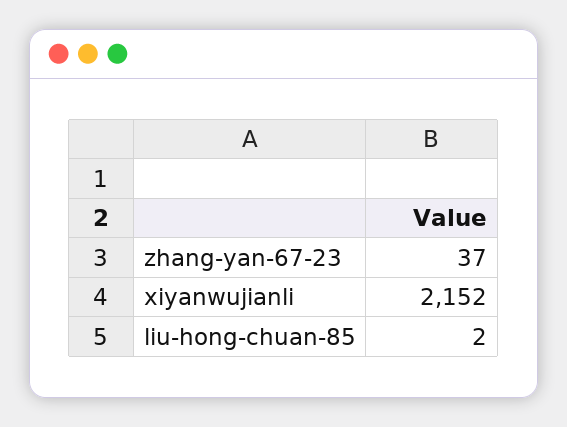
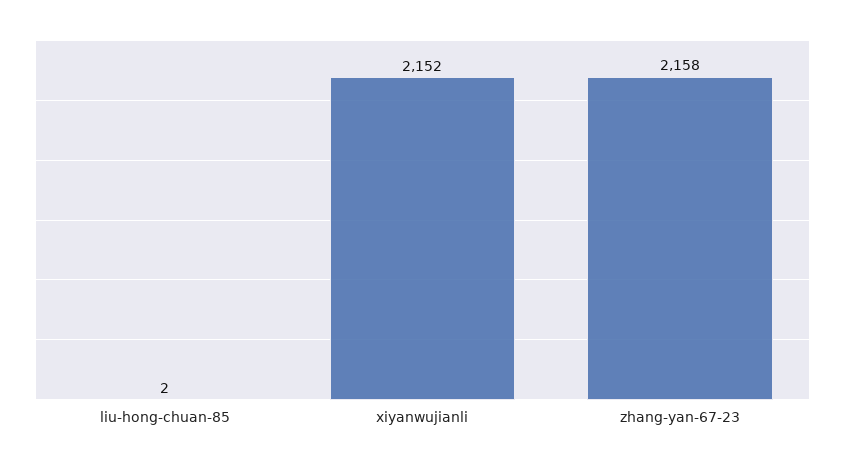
zhang-yan-67-23: 37 -> 2158

